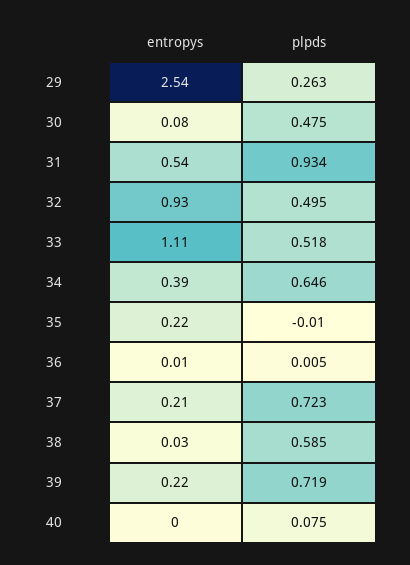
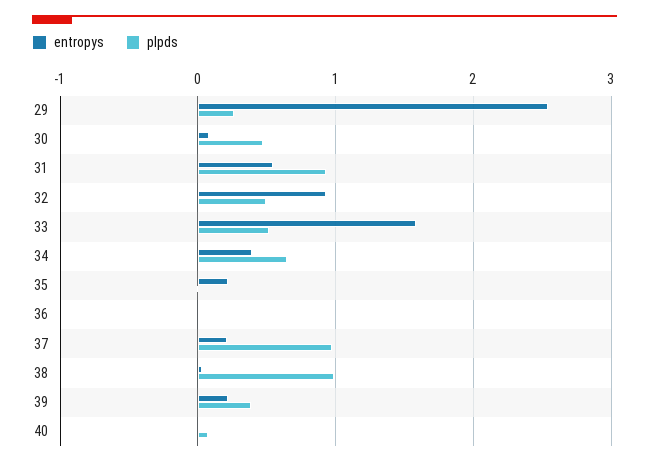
entropys, 33: 1.11 -> 1.6
plpds, 37: 0.723 -> 1
plpds, 38: 0.585 -> 1
plpds, 39: 0.719 -> 0.4

